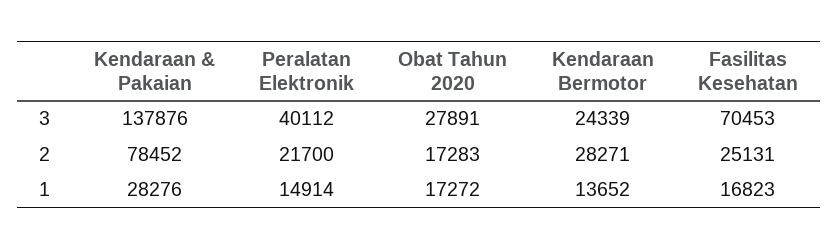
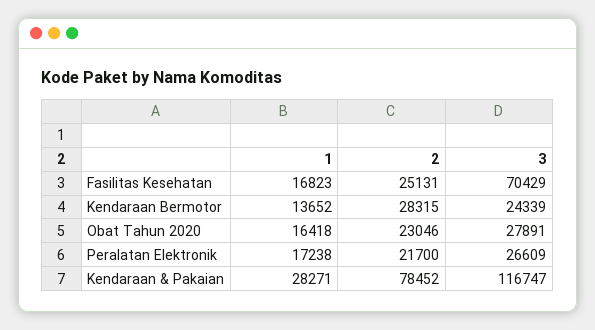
Kendaraan & Pakaian, 3: 137876 -> 116747
Peralatan Elektronik, 3: 40112 -> 26609
Fasilitas Kesehatan, 3: 70453 -> 70429
Obat Tahun 2020, 2: 17283 -> 23046
Kendaraan Bermotor, 2: 28271 -> 28315
Kendaraan & Pakaian, 1: 28276 -> 28271
Peralatan Elektronik, 1: 14914 -> 17238
Obat Tahun 2020, 1: 17272 -> 16418

